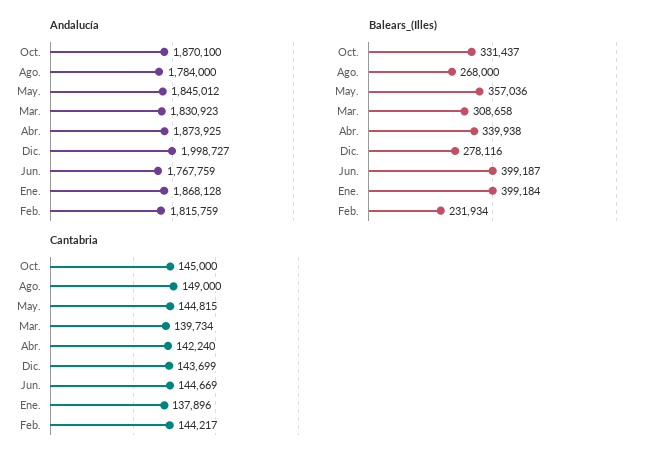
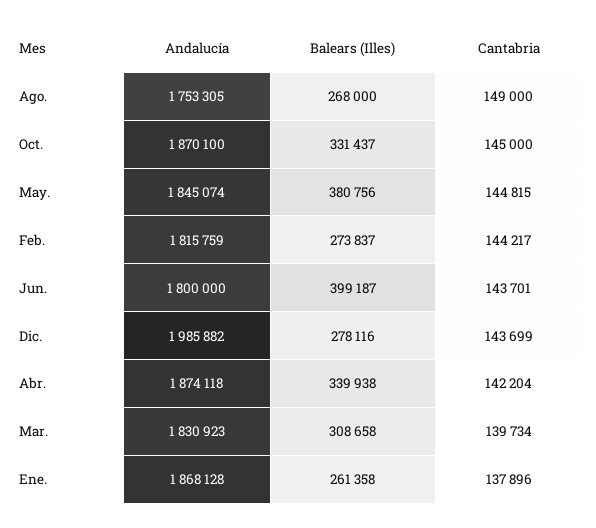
Andalucía, Ago.: 1784000 -> 1753305
Andalucía, May.: 1845012 -> 1845074
Andalucía, Abr.: 1873925 -> 1874118
Andalucía, Dic.: 1998727 -> 1985882
Andalucía, Jun.: 1767759 -> 1800000
Balears_(Illes), May.: 357036 -> 380756
Balears_(Illes), Ene.: 399184 -> 261358
Balears_(Illes), Feb.: 231934 -> 273837
Cantabria, Abr.: 142240 -> 142204
Cantabria, Jun.: 144669 -> 143701

